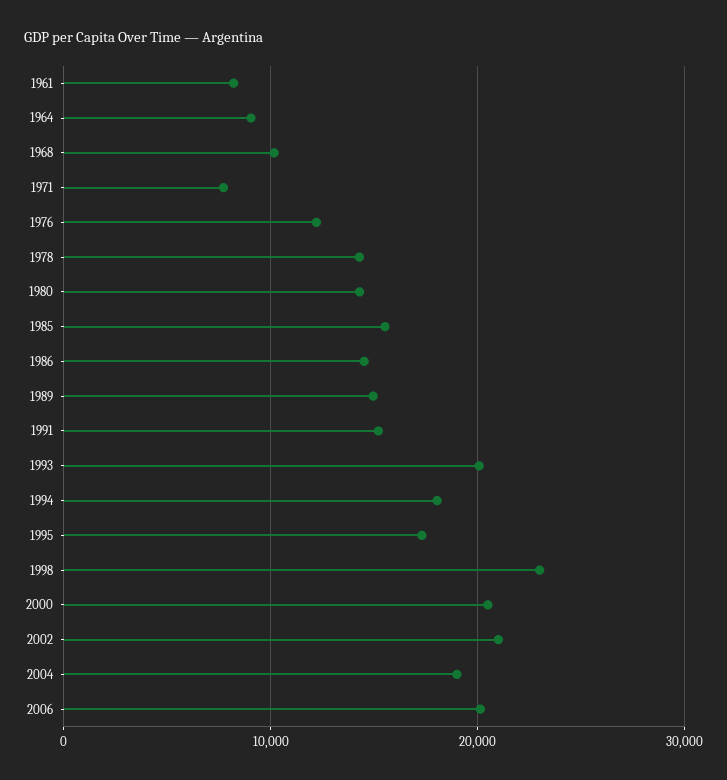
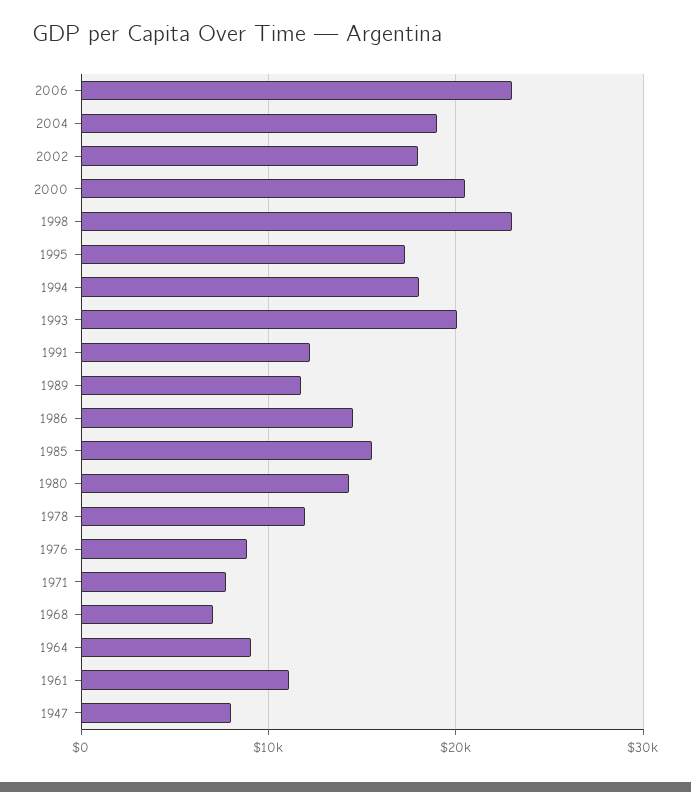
1961: 8000 -> 11000
1968: 10000 -> 7000
1976: 12000 -> 9000
1978: 14000 -> 12000
1989: 15000 -> 12000
1991: 15000 -> 12000
2002: 21000 -> 18000
2006: 20000 -> 23000
1947: none -> 8000

